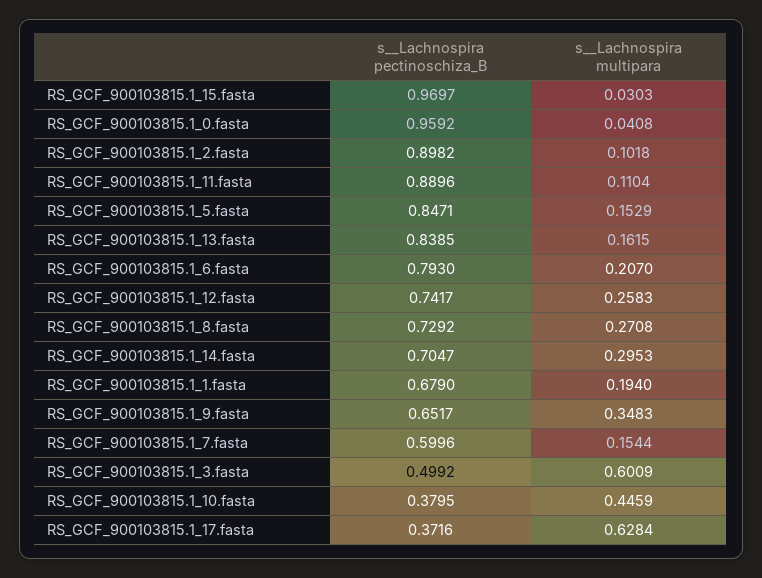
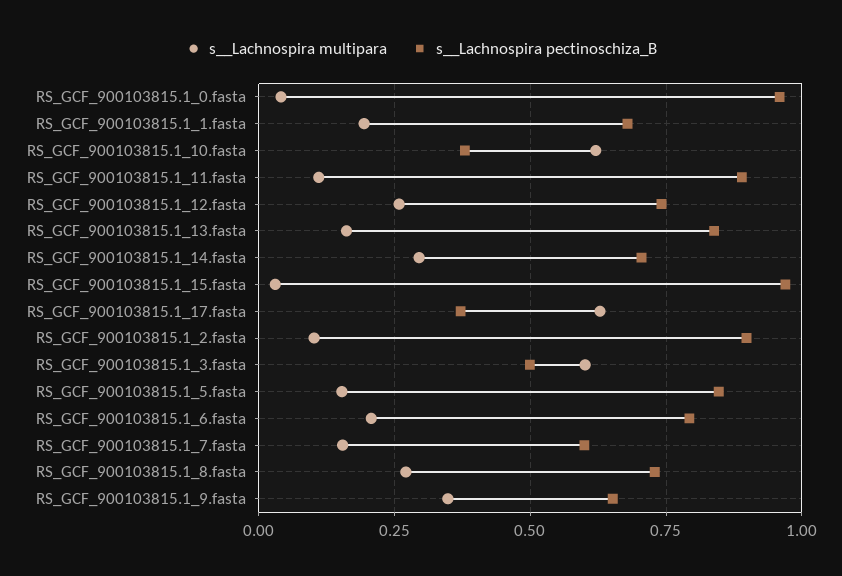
s__Lachnospira multipara, RS_GCF_900103815.1_10.fasta: 0.4459 -> 0.625

